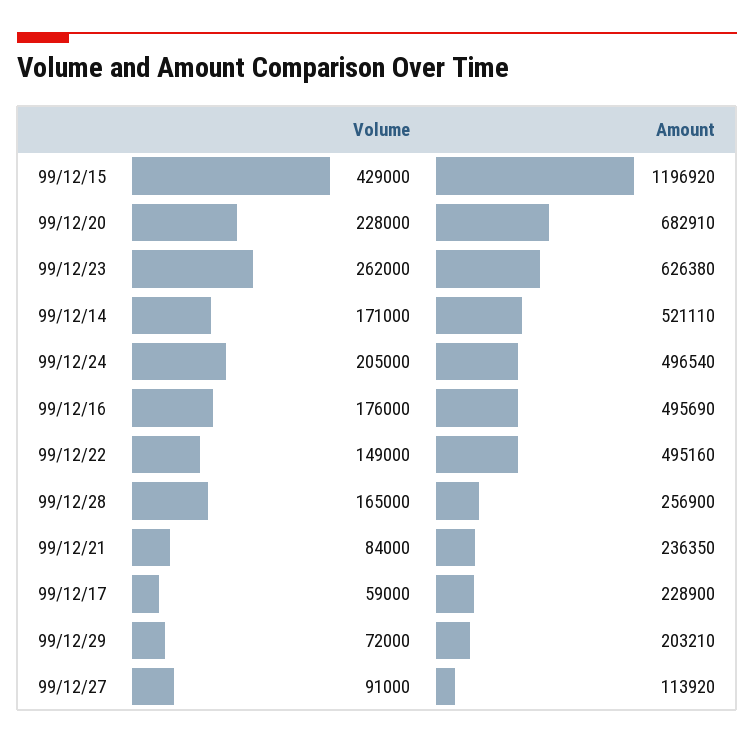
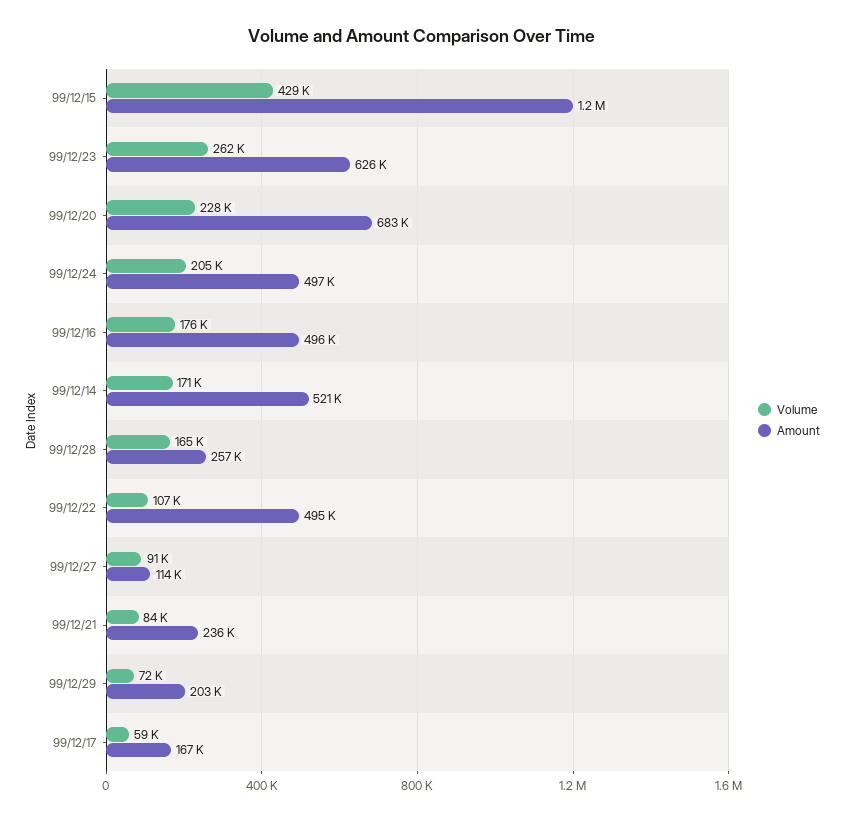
Volume, 99/12/22: 149000 -> 107000
Amount, 99/12/17: 228900 -> 167000

